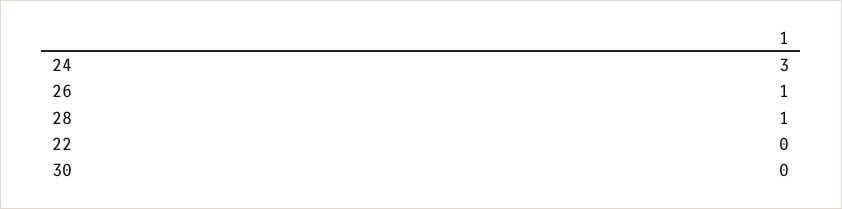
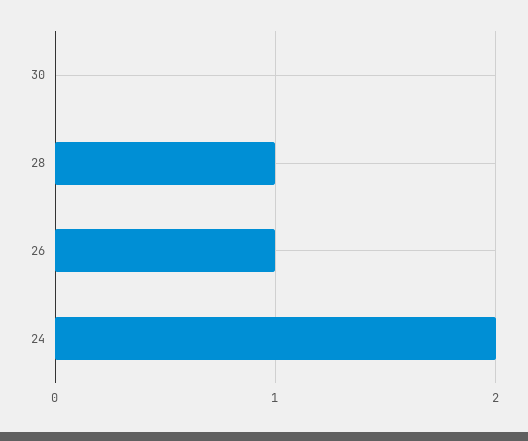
24: 3 -> 2
22: 0 -> none

